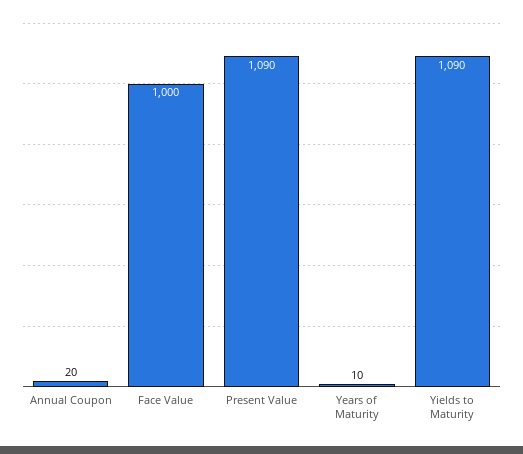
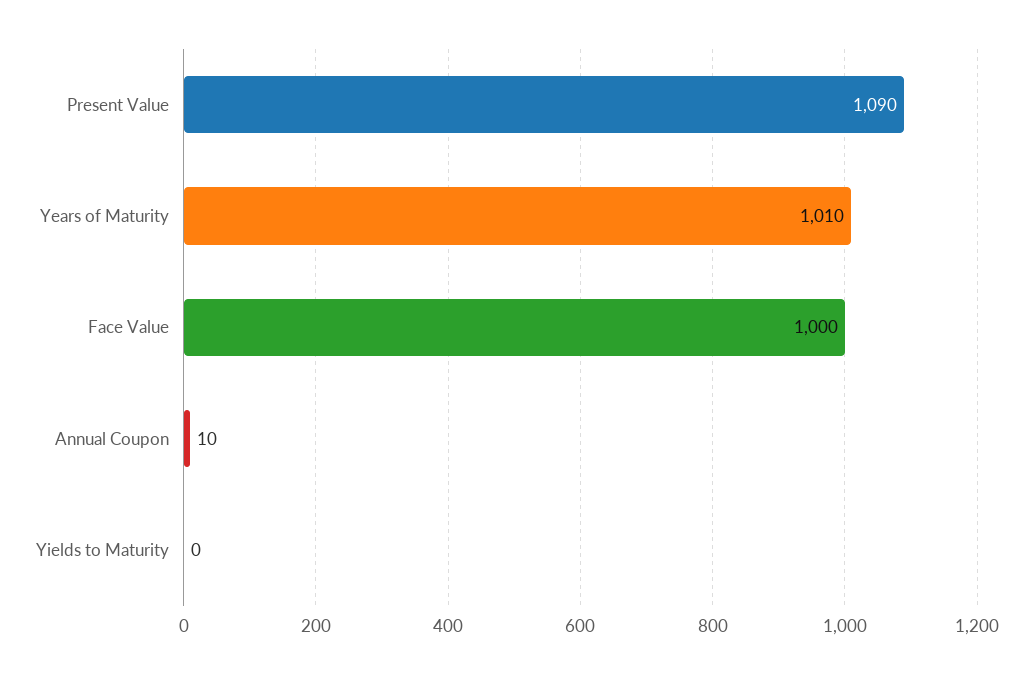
Annual Coupon: 20 -> 10
Years of Maturity: 10 -> 1010
Yields to Maturity: 1090 -> 0

